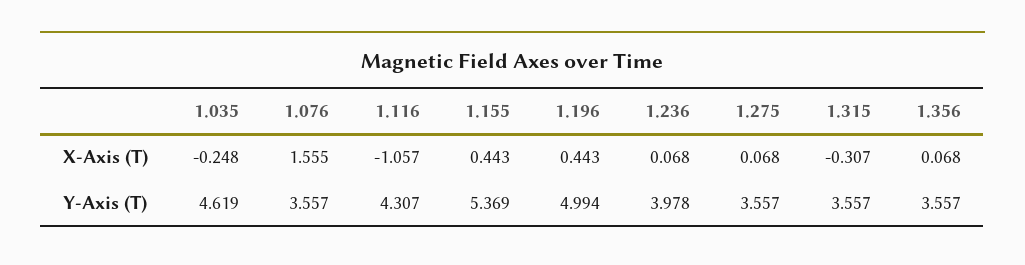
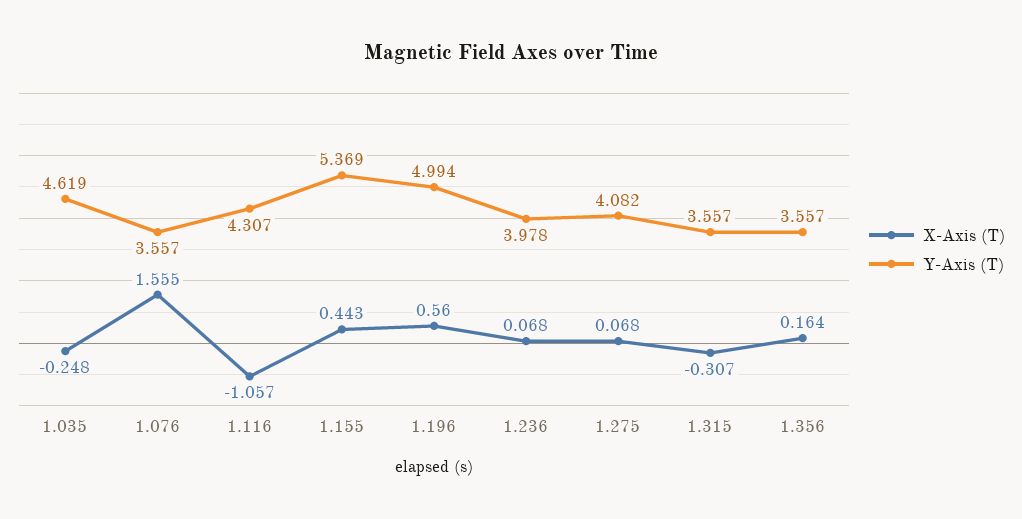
X-Axis (T), 1.196: 0.443 -> 0.56
X-Axis (T), 1.356: 0.068 -> 0.164
Y-Axis (T), 1.275: 3.557 -> 4.082

